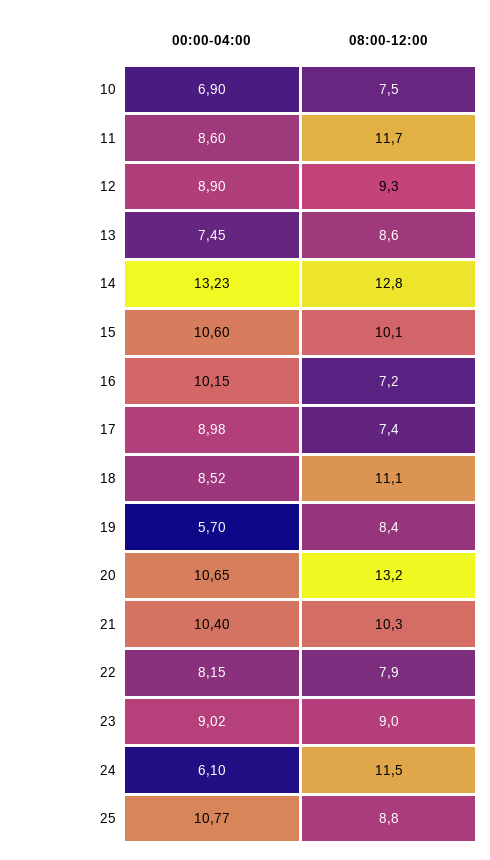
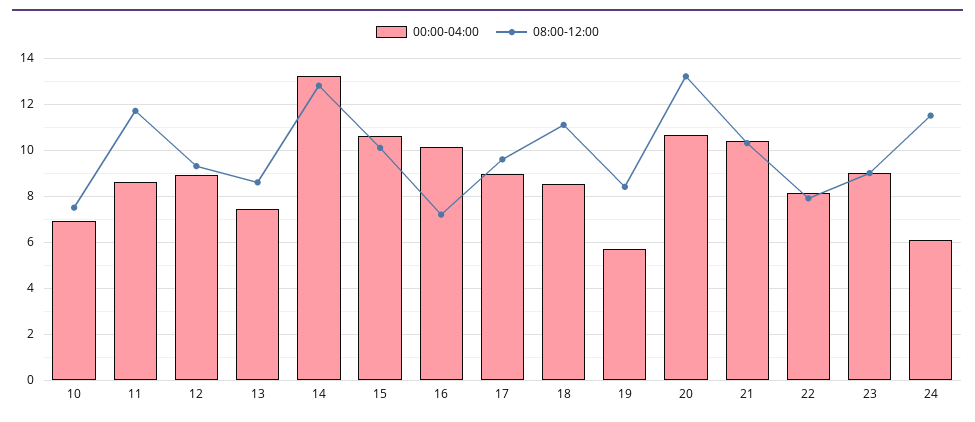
08:00-12:00, 17: 7.4 -> 9.5
00:00-04:00, 25: 10.77 -> none
08:00-12:00, 25: 8.8 -> none

